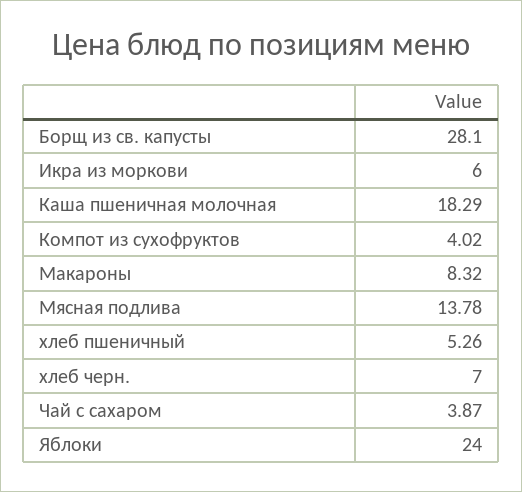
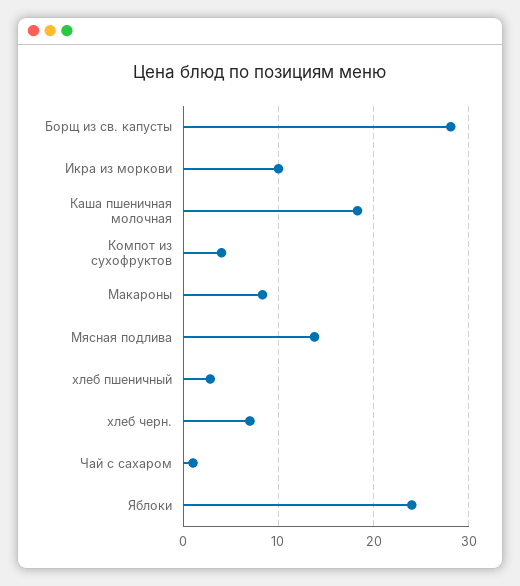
Икра из моркови: 6 -> 10
хлеб пшеничный: 5.26 -> 3
Чай с сахаром: 3.87 -> 1

